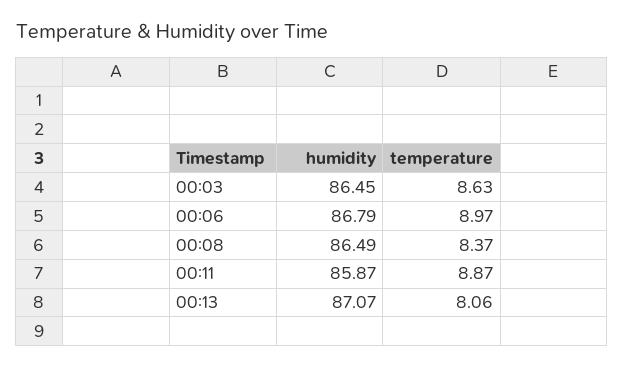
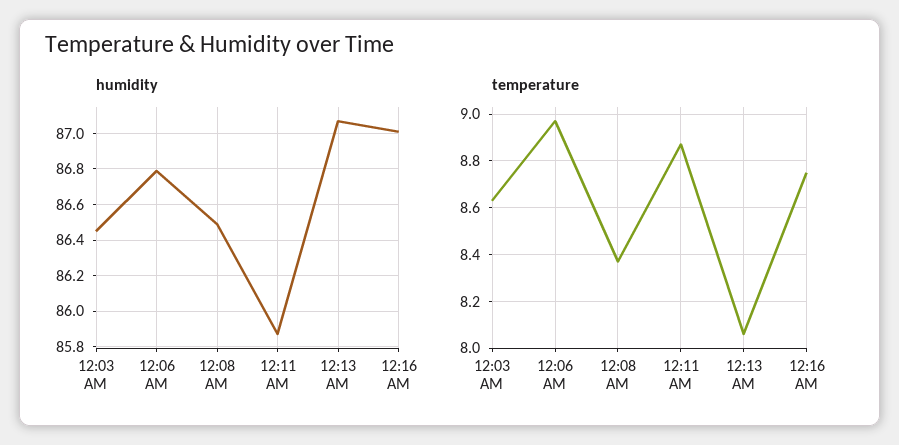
humidity, 12:16 AM: none -> 87
temperature, 12:16 AM: none -> 8.75

